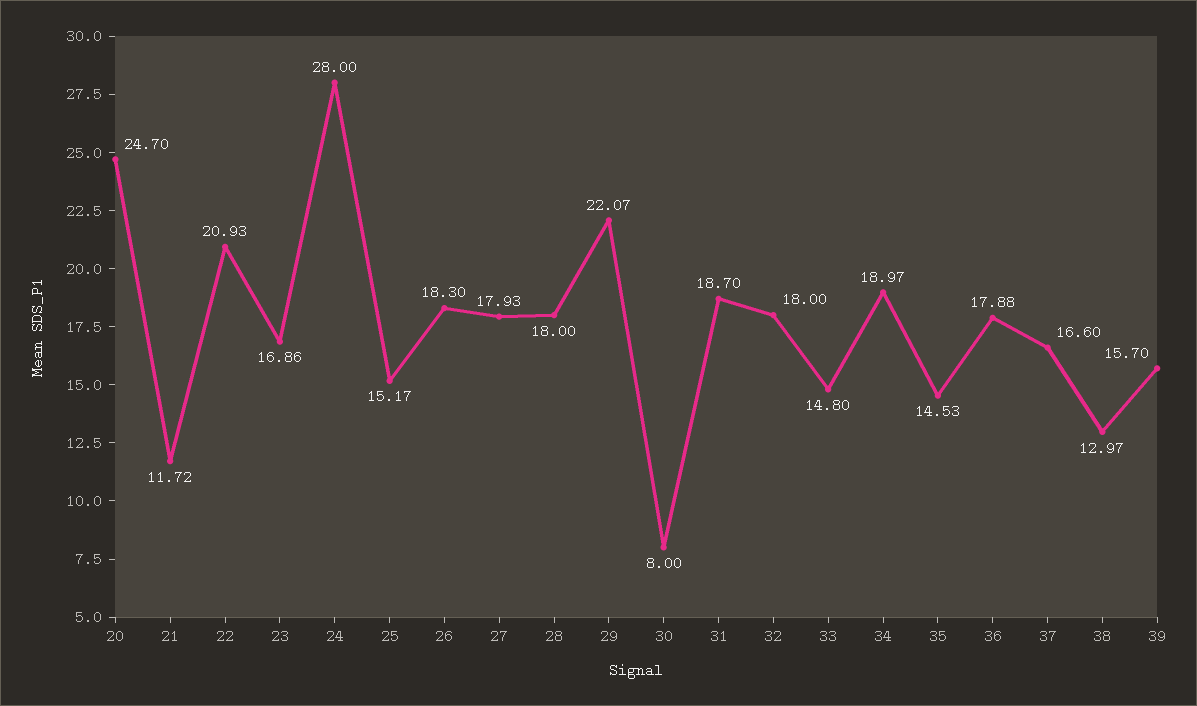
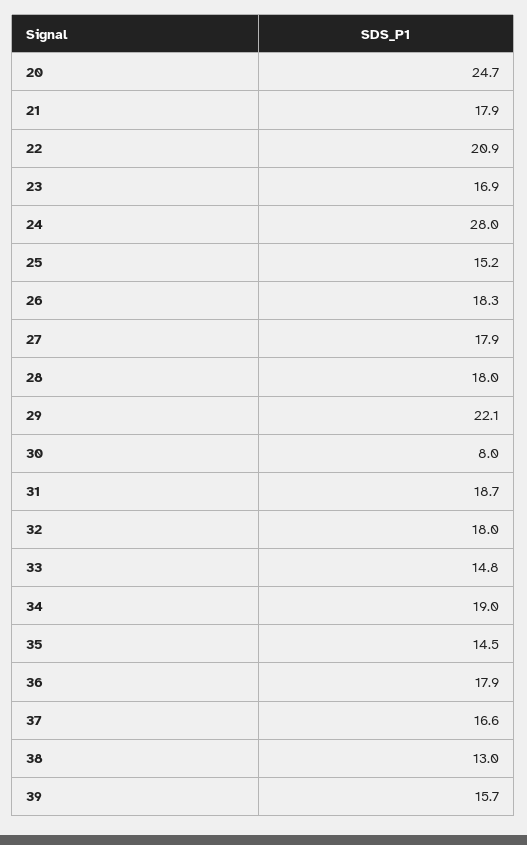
21: 11.72 -> 17.9

